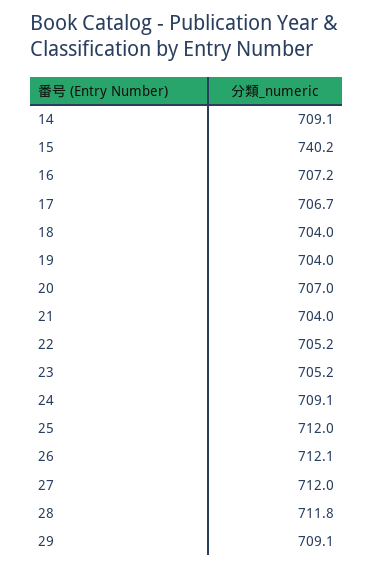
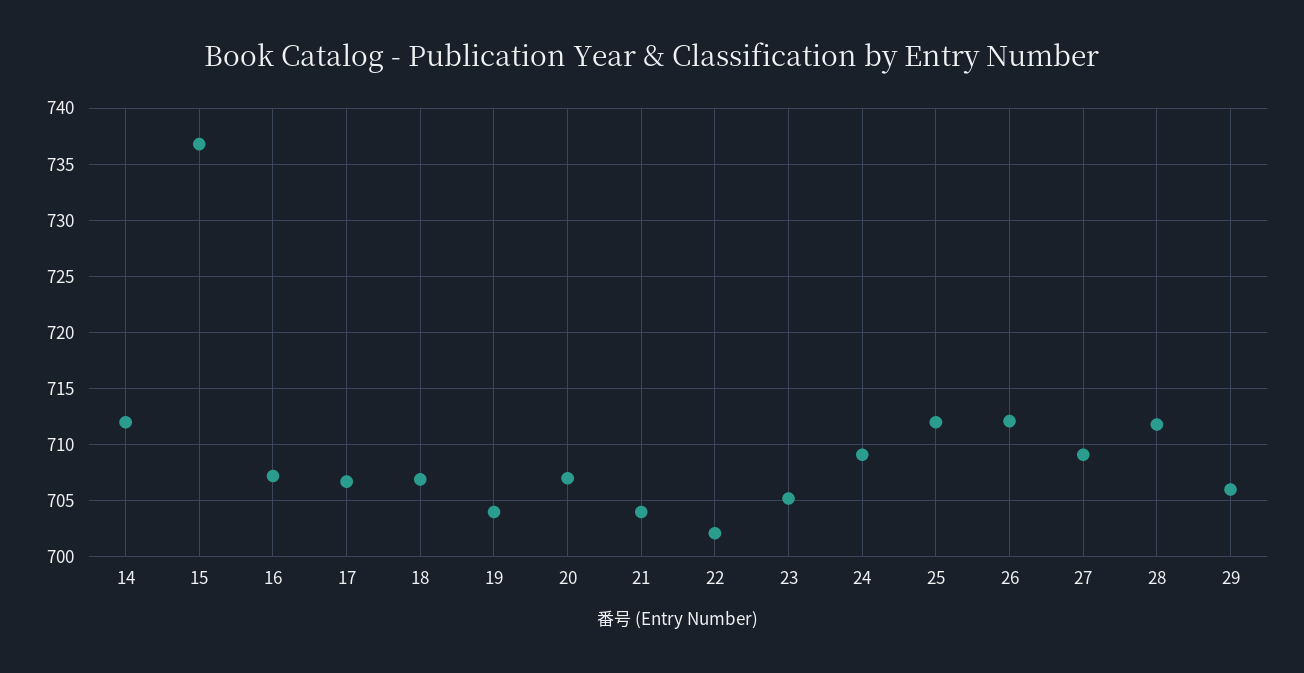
14: 709.1 -> 712
15: 740.2 -> 737
18: 704 -> 707
22: 705.2 -> 702
27: 712 -> 709
29: 709.1 -> 706

